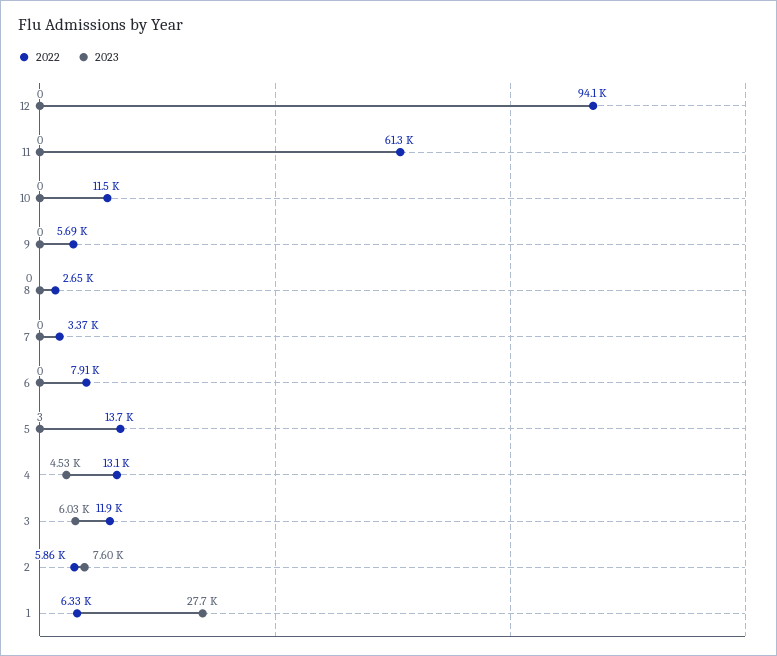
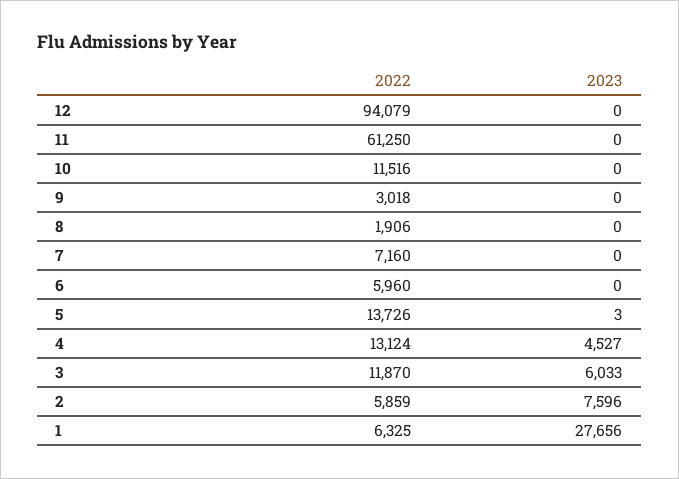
2022, 9: 5690 -> 3018
2022, 8: 2650 -> 1906
2022, 7: 3370 -> 7160
2022, 6: 7910 -> 5960

